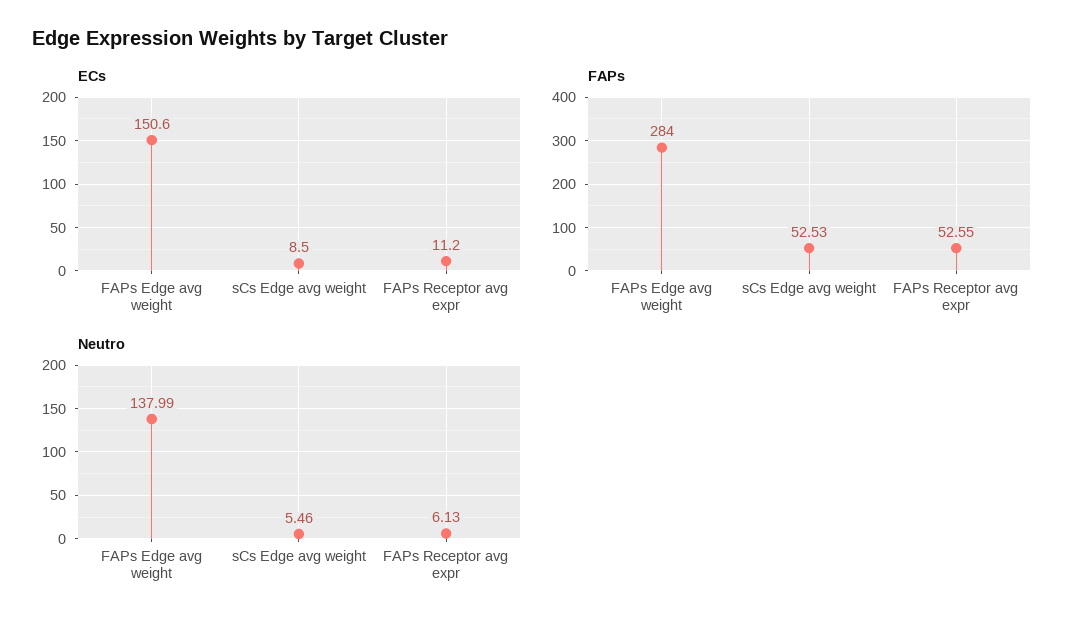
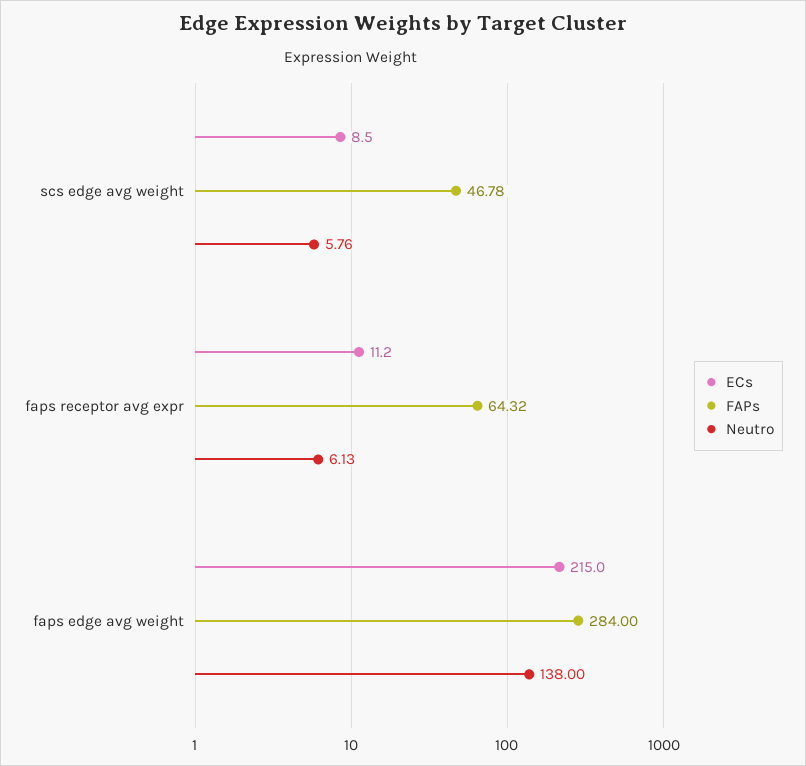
ECs, FAPs Edge avg weight: 150.6 -> 215
FAPs, sCs Edge avg weight: 52.53 -> 46.78
FAPs, FAPs Receptor avg expr: 52.55 -> 64.32
Neutro, FAPs Edge avg weight: 137.99 -> 138
Neutro, sCs Edge avg weight: 5.46 -> 5.76

